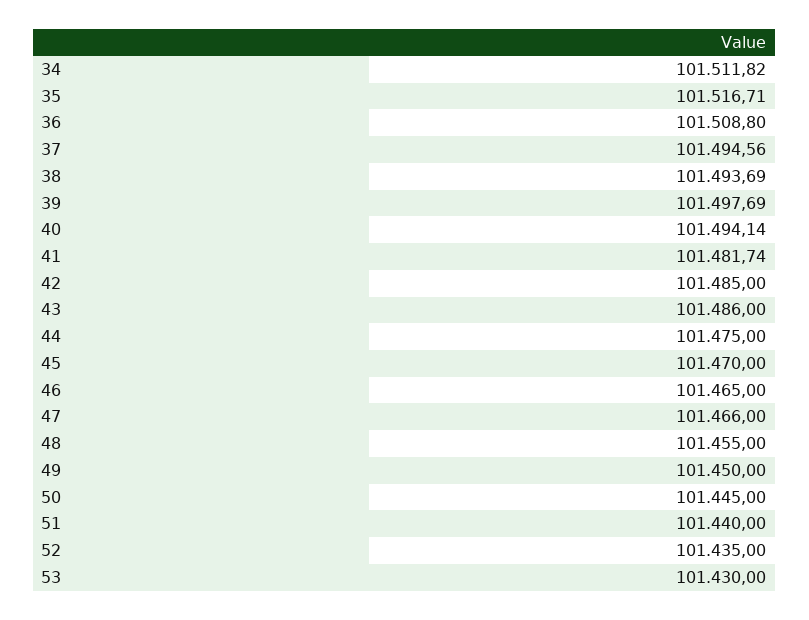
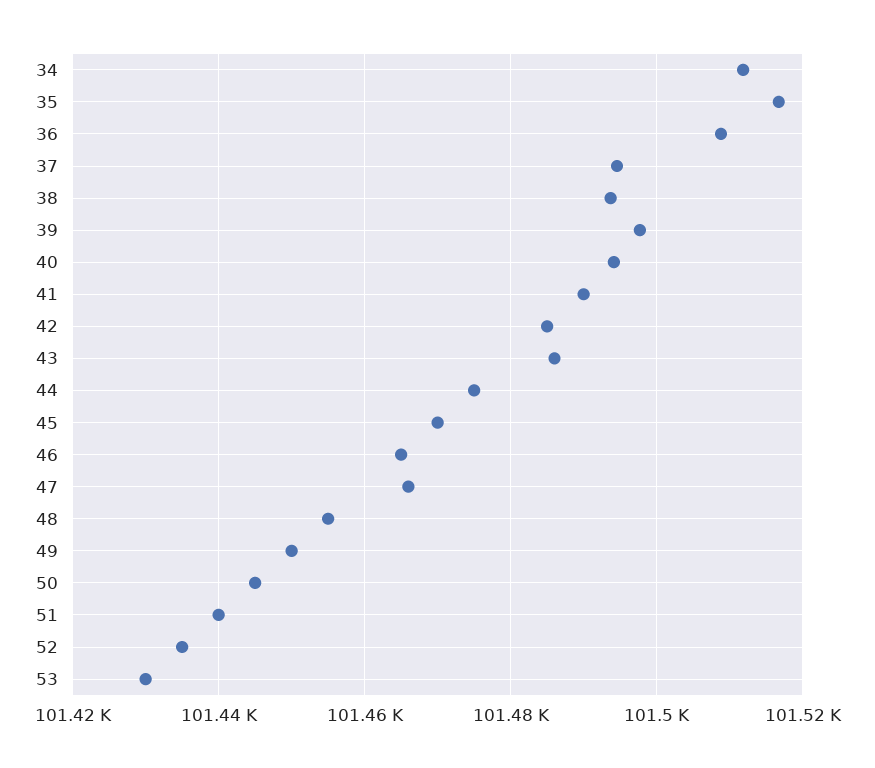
41: 101481.74 -> 101490

